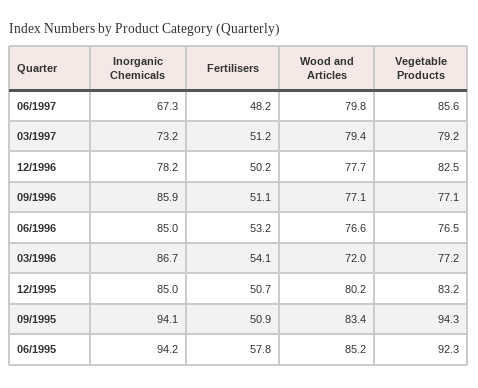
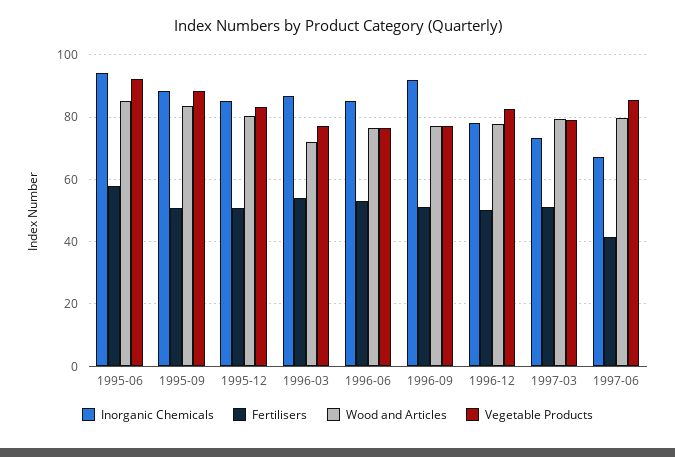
Fertilisers, 06/1997: 48.2 -> 42
Inorganic Chemicals, 09/1996: 85.9 -> 92
Inorganic Chemicals, 09/1995: 94.1 -> 88
Vegetable Products, 09/1995: 94.3 -> 88

